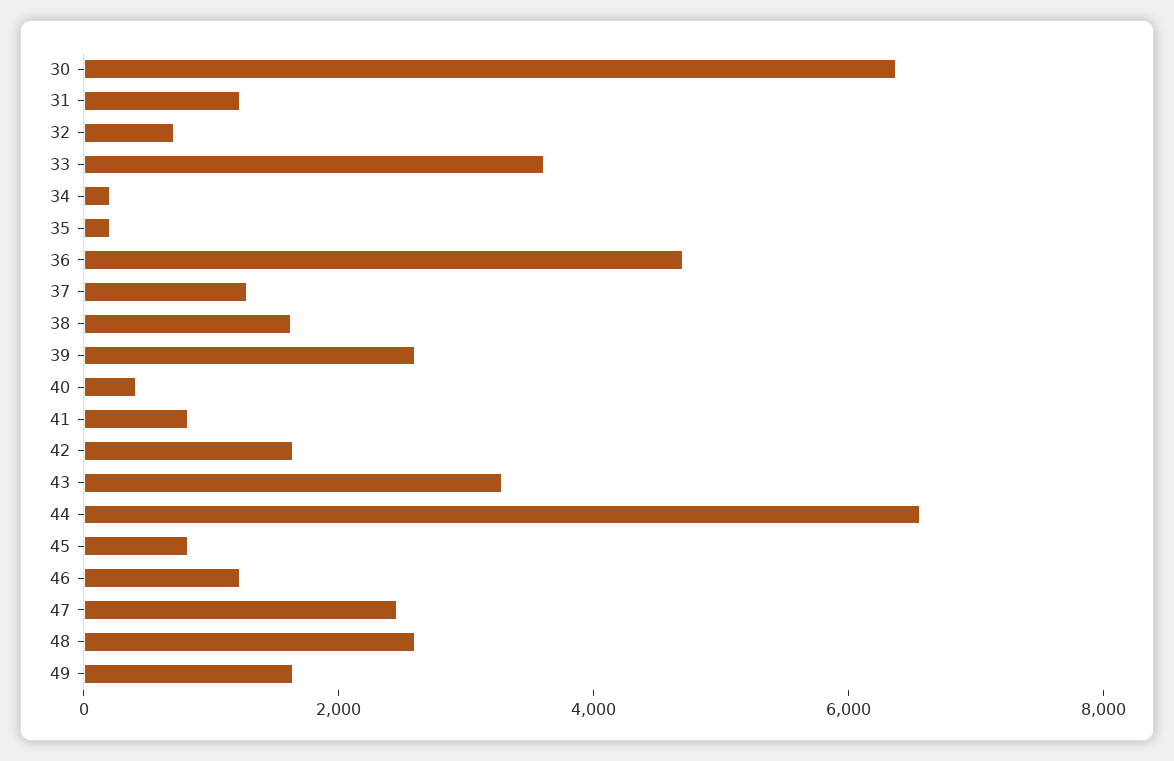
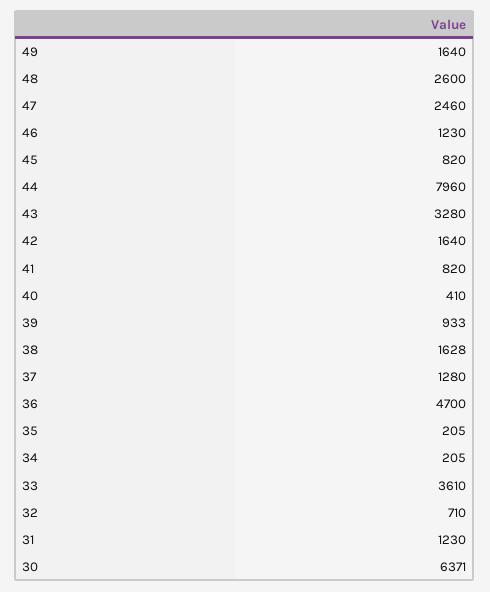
39: 2500 -> 933
44: 6500 -> 7960

